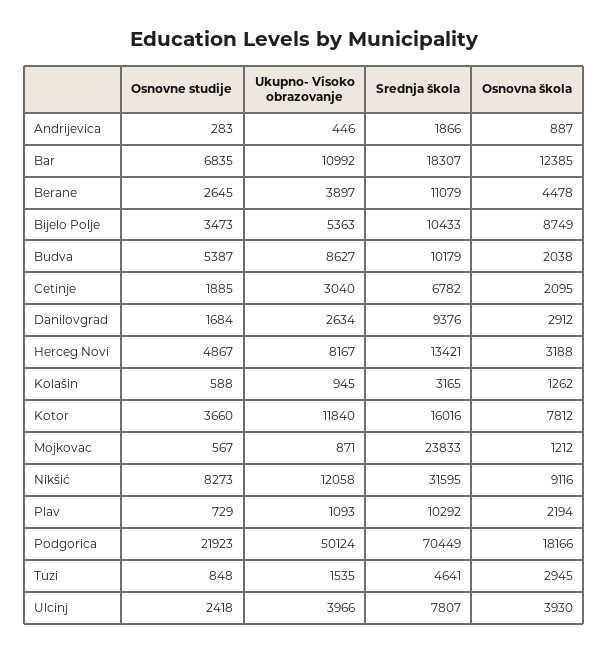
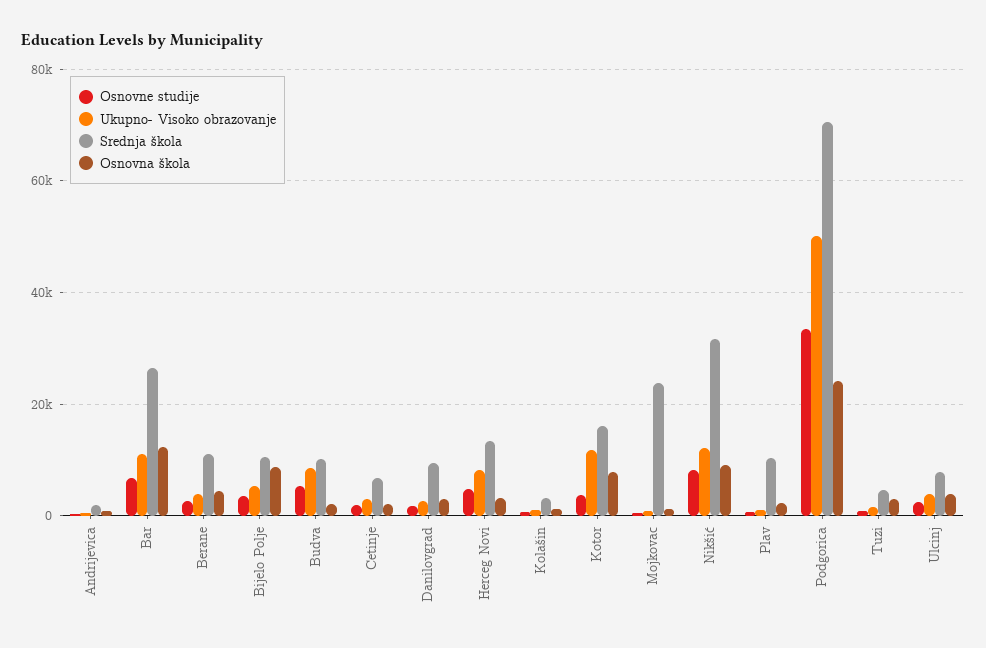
Srednja škola, Bar: 18307 -> 26000
Osnovne studije, Podgorica: 21923 -> 34000
Osnovna škola, Podgorica: 18166 -> 24000

